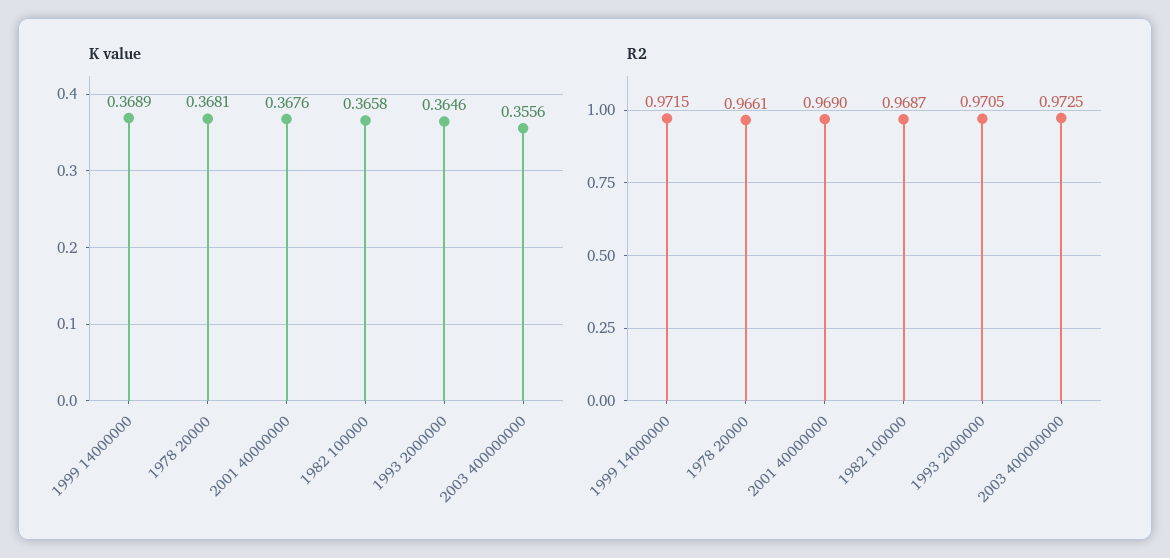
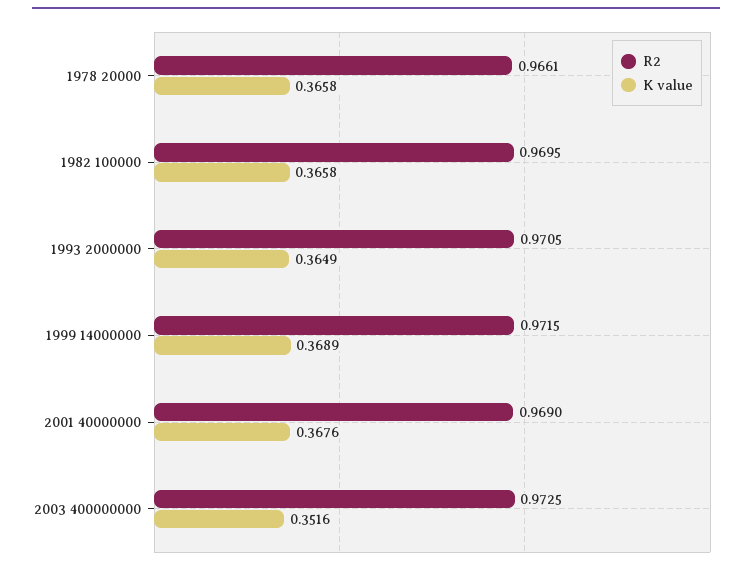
K value, 1978 20000: 0.3681 -> 0.3658
K value, 1993 2000000: 0.3646 -> 0.3649
K value, 2003 400000000: 0.3556 -> 0.3516
R2, 1982 100000: 0.9687 -> 0.9695

